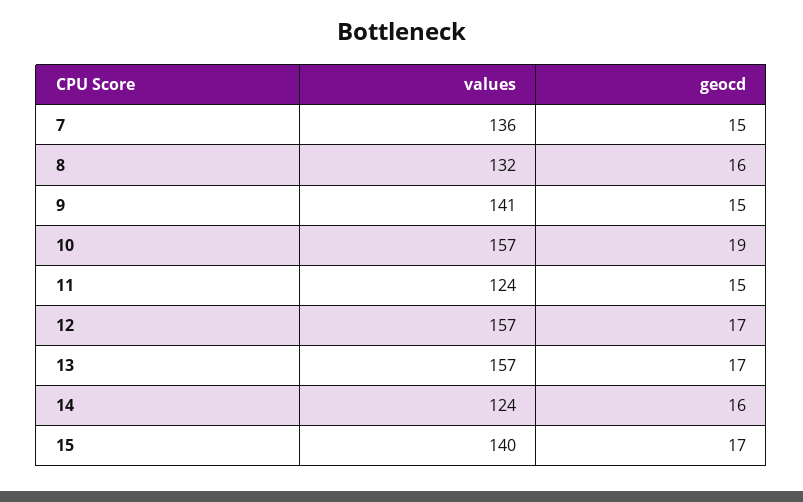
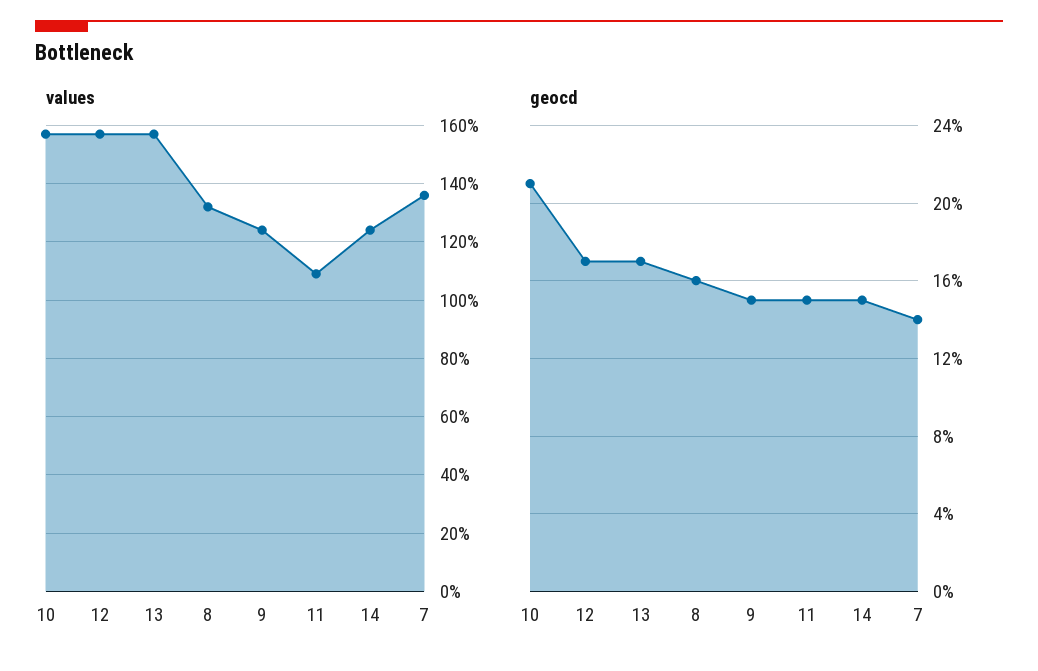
geocd, 7: 15 -> 14
values, 9: 141 -> 125
geocd, 10: 19 -> 21
values, 11: 124 -> 110
geocd, 14: 16 -> 15
values, 15: 140 -> none
geocd, 15: 17 -> none

